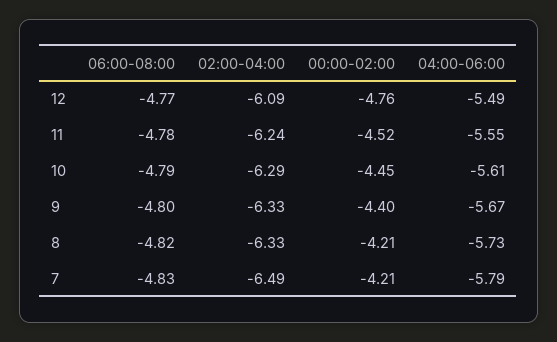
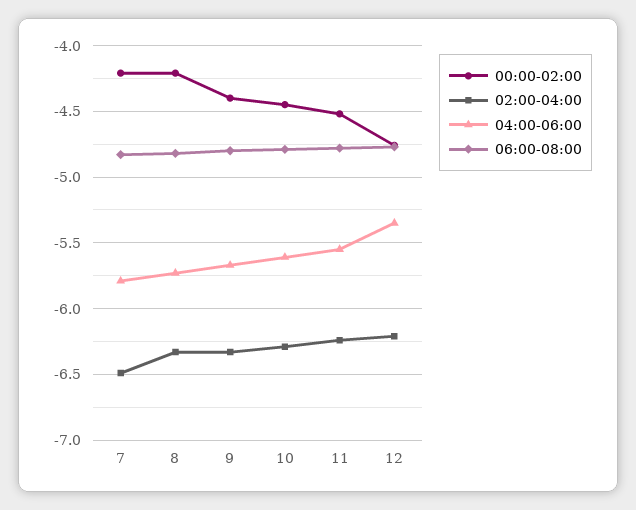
02:00-04:00, 12: -6.09 -> -6.2
04:00-06:00, 12: -5.49 -> -5.35

